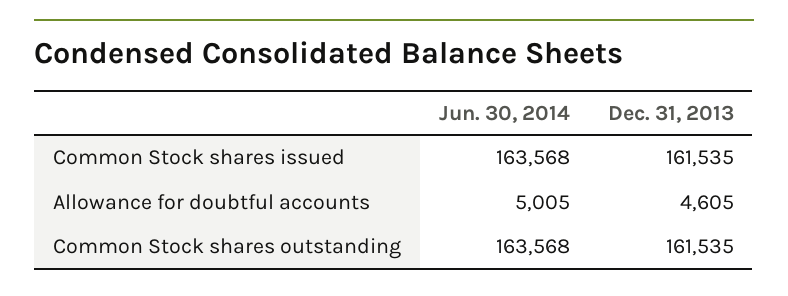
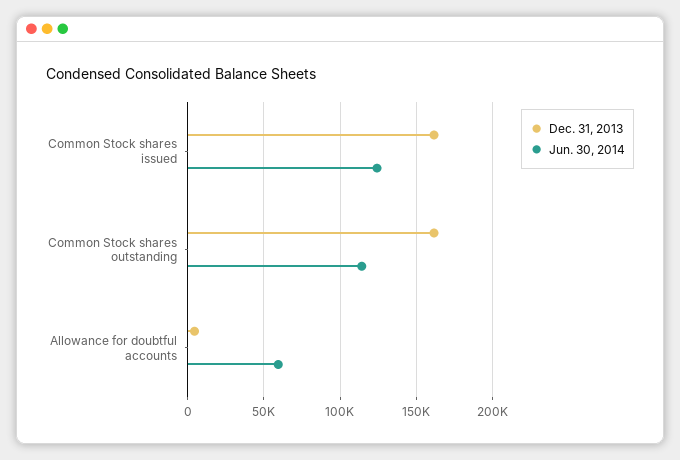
Jun. 30, 2014, Common Stock shares issued: 163568 -> 125000
Jun. 30, 2014, Allowance for doubtful accounts: 5005 -> 60000
Jun. 30, 2014, Common Stock shares outstanding: 163568 -> 115000

